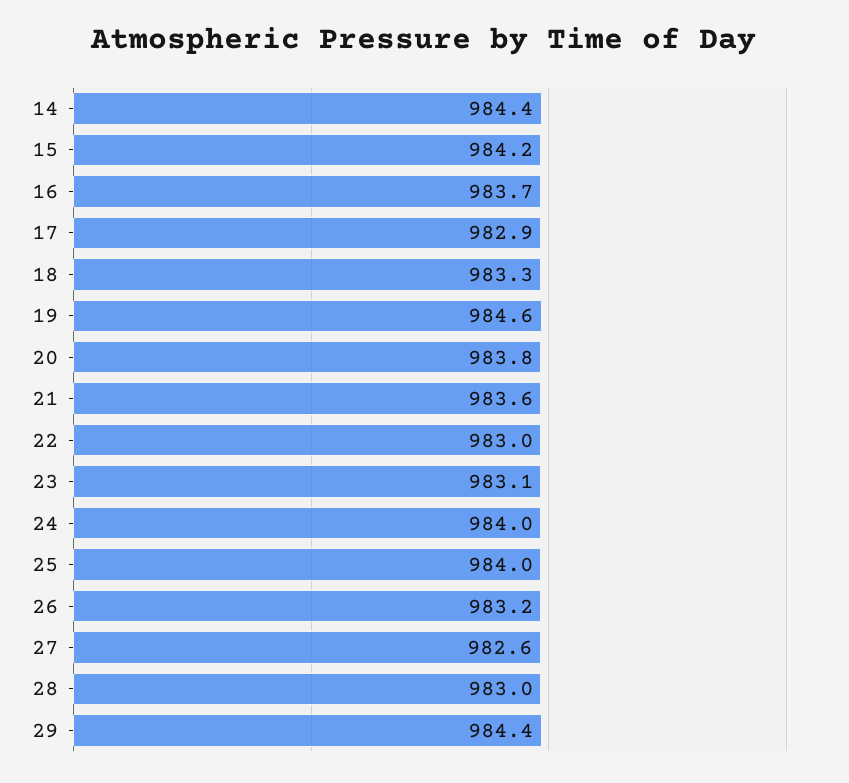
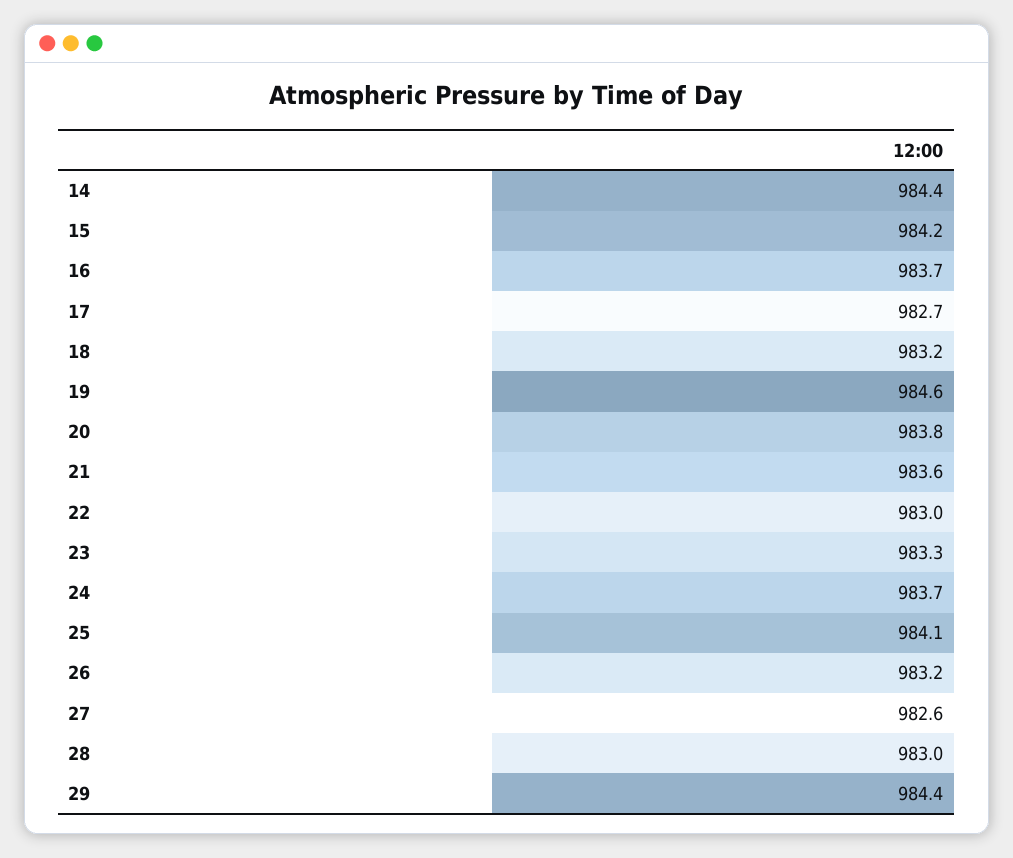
17: 982.9 -> 982.7
18: 983.3 -> 983.2
23: 983.1 -> 983.3
24: 984 -> 983.7
25: 984 -> 984.1

